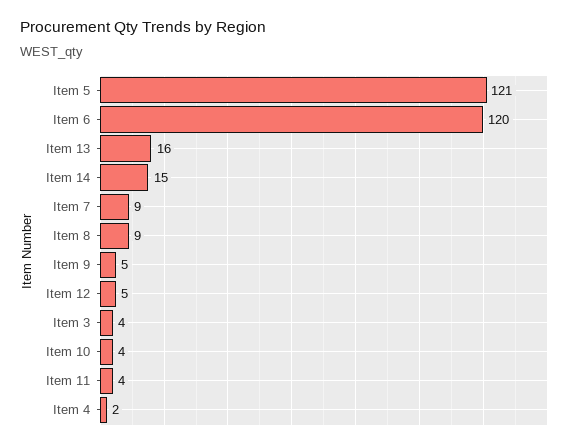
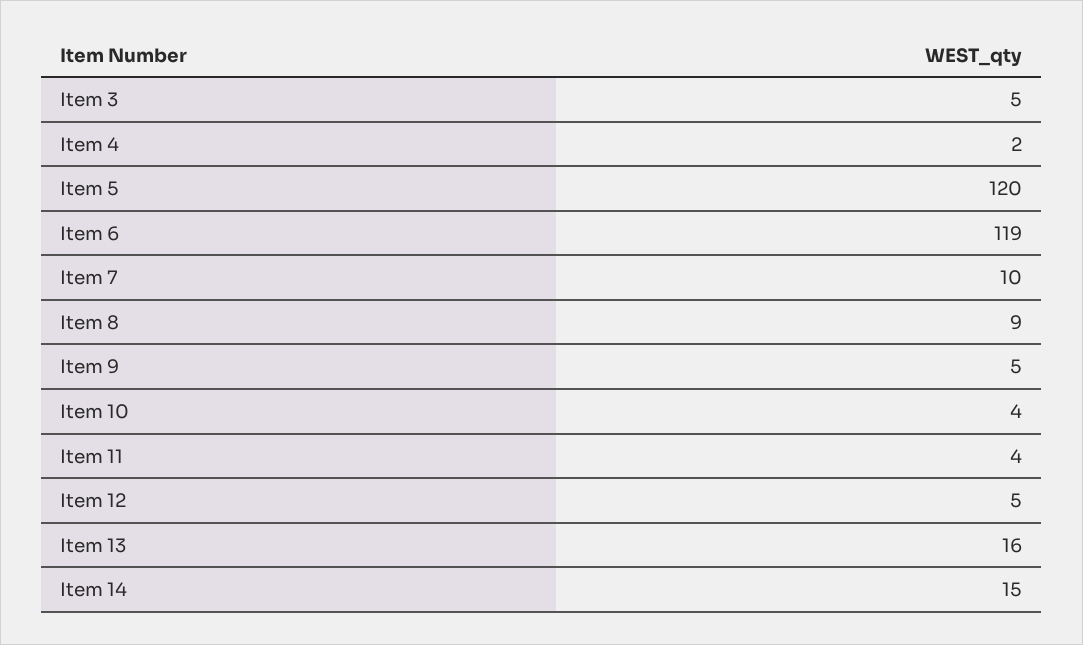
Item 5: 121 -> 120
Item 6: 120 -> 119
Item 7: 9 -> 10
Item 3: 4 -> 5

